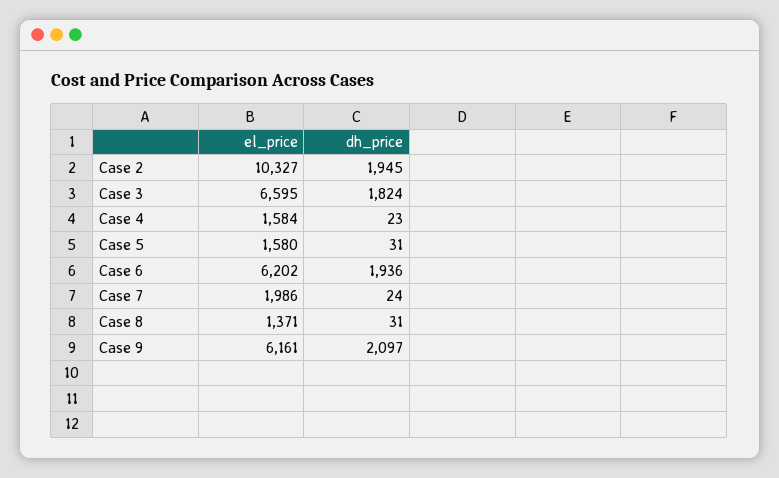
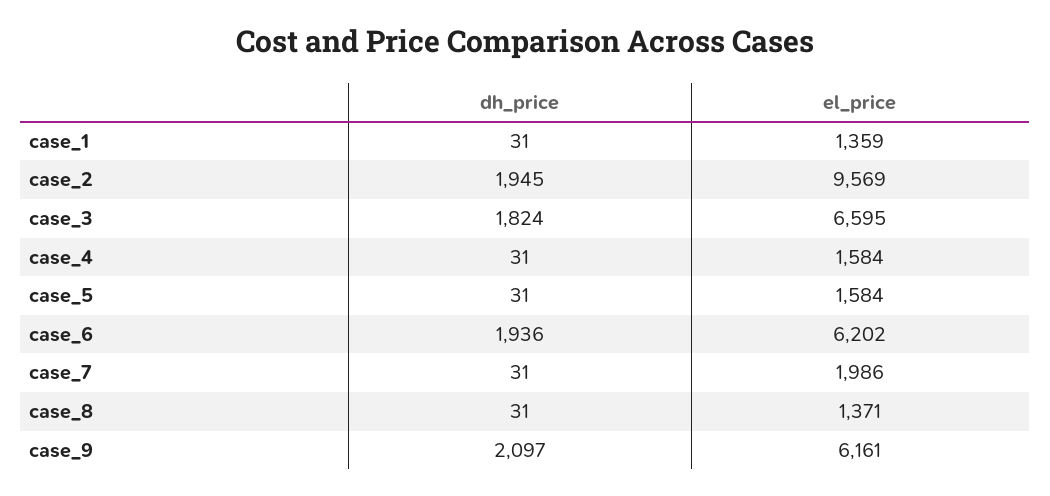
el_price, Case 2: 10327 -> 9569
dh_price, Case 4: 23 -> 31
el_price, Case 5: 1580 -> 1584
dh_price, Case 7: 24 -> 31
dh_price, case_1: none -> 31
el_price, case_1: none -> 1359

